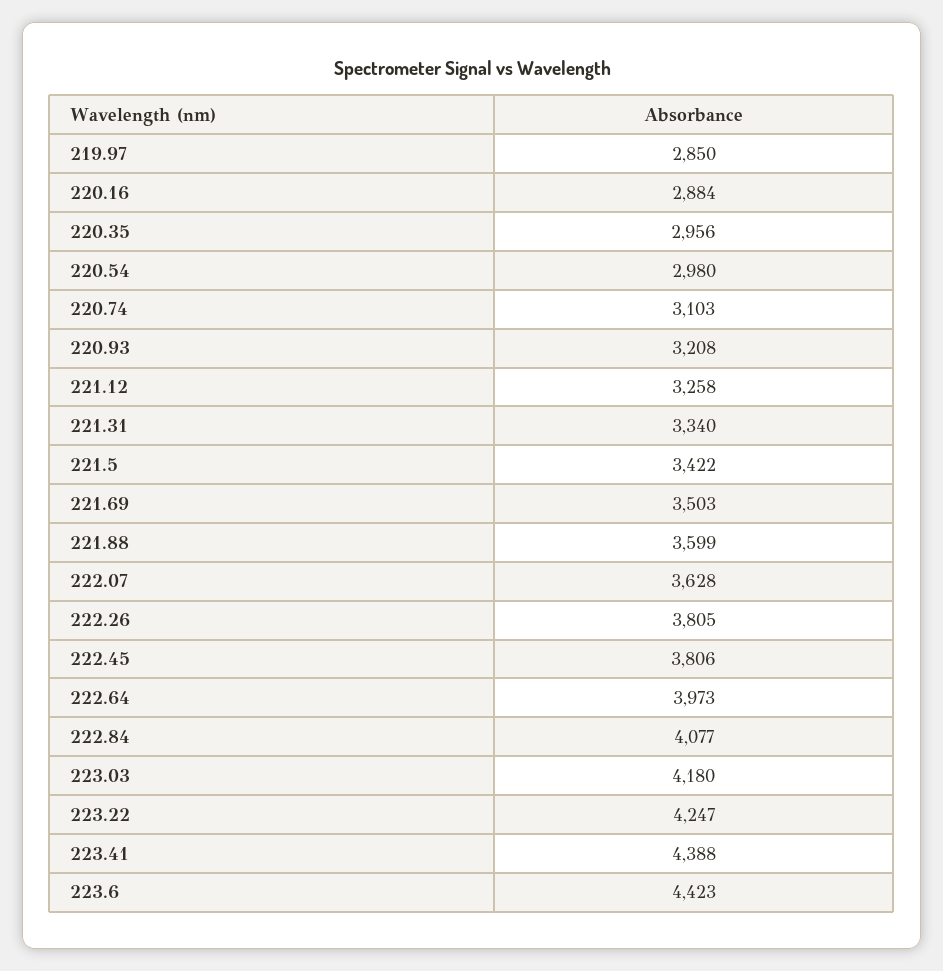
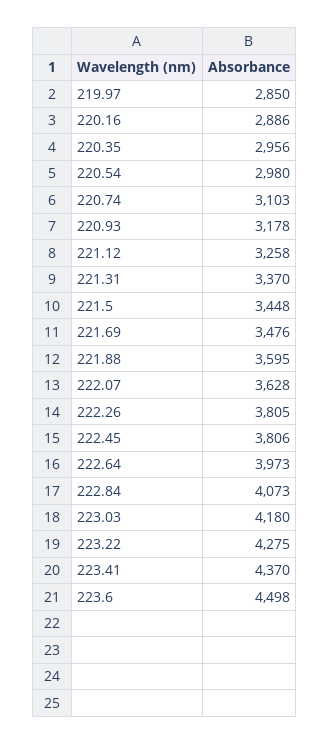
220.16: 2884 -> 2886
220.93: 3208 -> 3178
221.31: 3340 -> 3370
221.5: 3422 -> 3448
221.69: 3503 -> 3476
221.88: 3599 -> 3595
222.84: 4077 -> 4073
223.22: 4247 -> 4275
223.41: 4388 -> 4370
223.6: 4423 -> 4498

